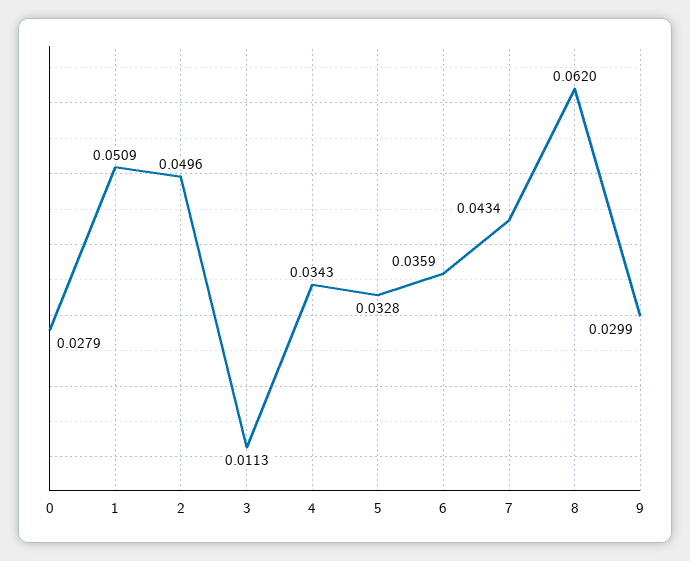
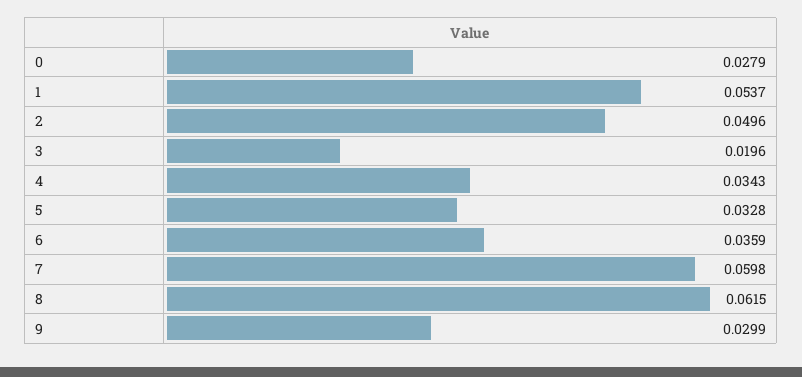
1: 0.0509 -> 0.0537
3: 0.0113 -> 0.0196
7: 0.0434 -> 0.0598
8: 0.062 -> 0.0615

